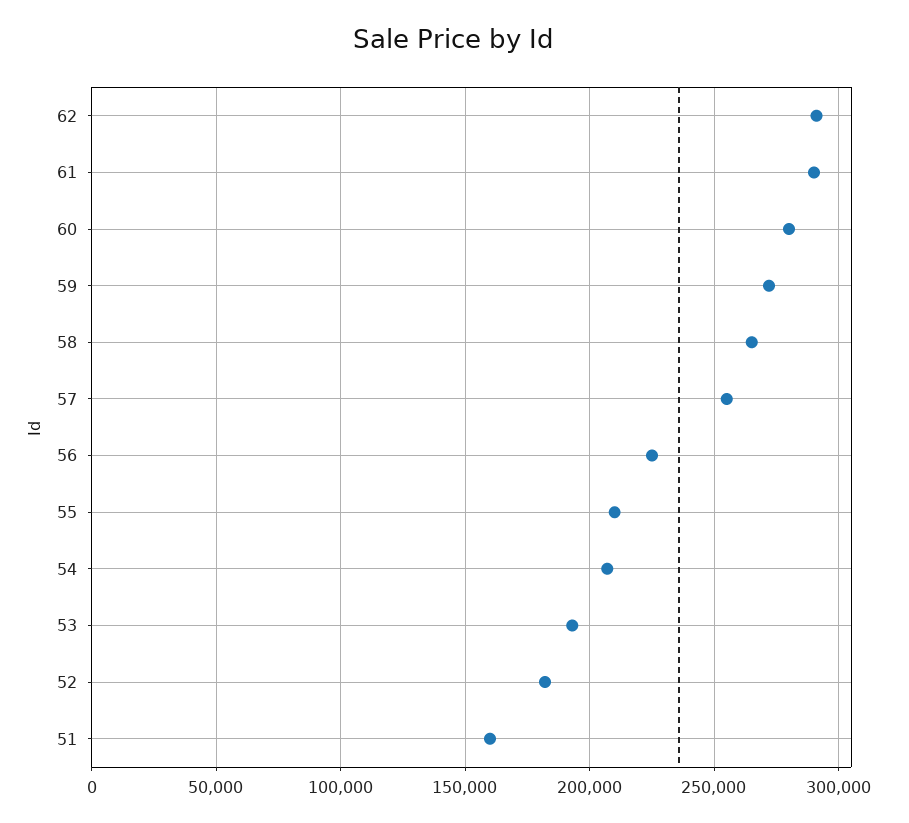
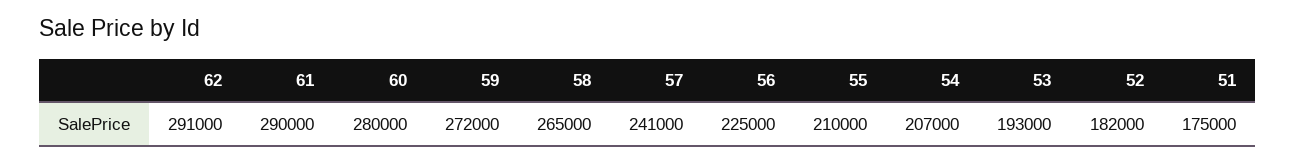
57: 255000 -> 241000
51: 160000 -> 175000

